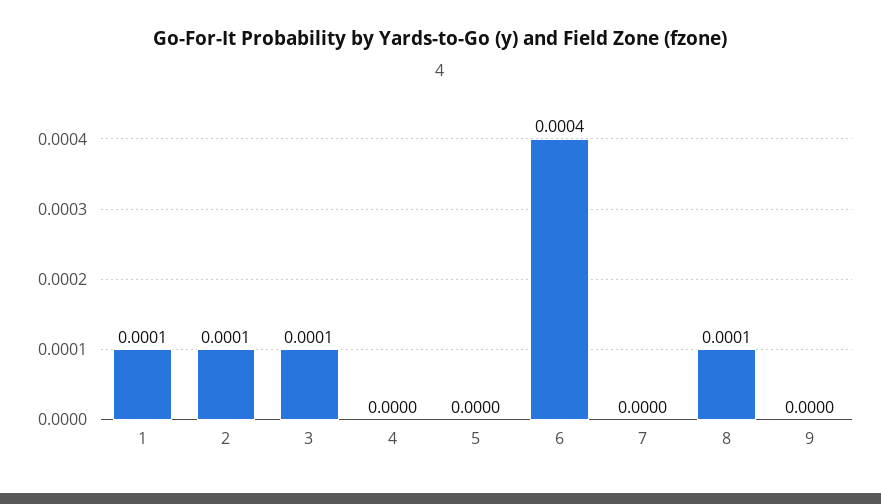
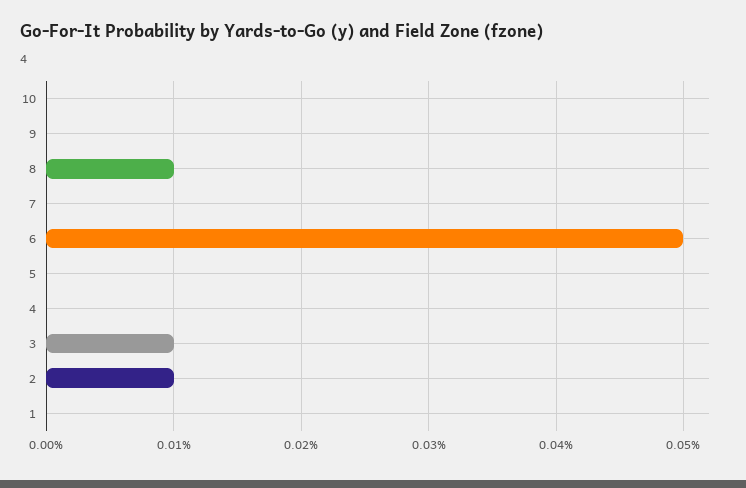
1: 0.0001 -> 0
6: 0.0004 -> 0.0005
10: none -> 0

